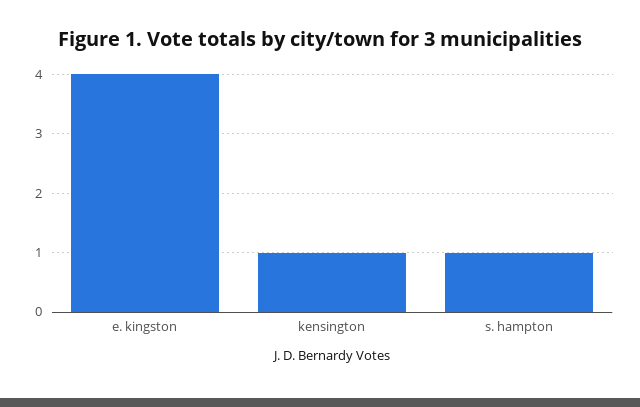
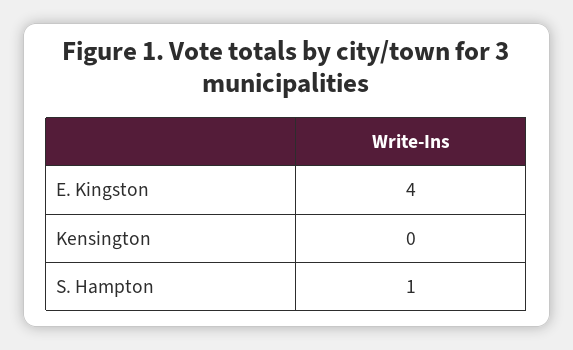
kensington: 1 -> 0

